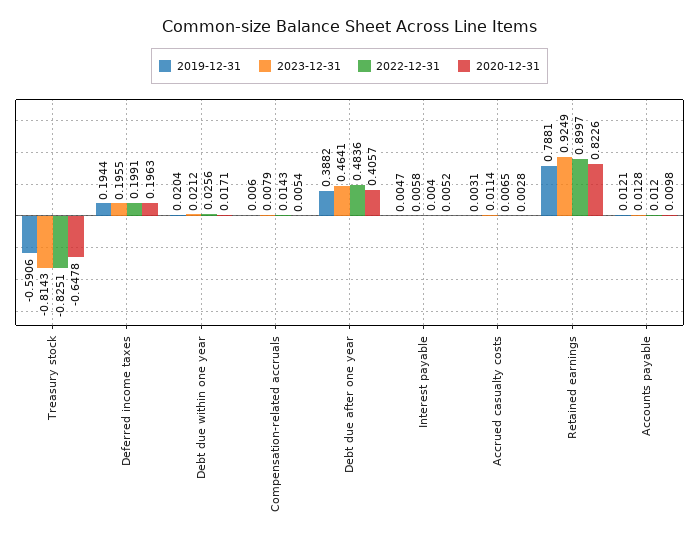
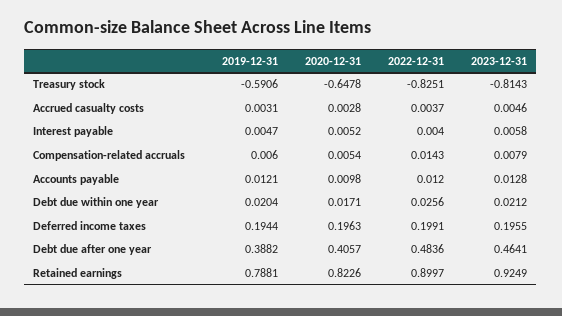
2023-12-31, Accrued casualty costs: 0.0114 -> 0.0046
2022-12-31, Accrued casualty costs: 0.0065 -> 0.0037

